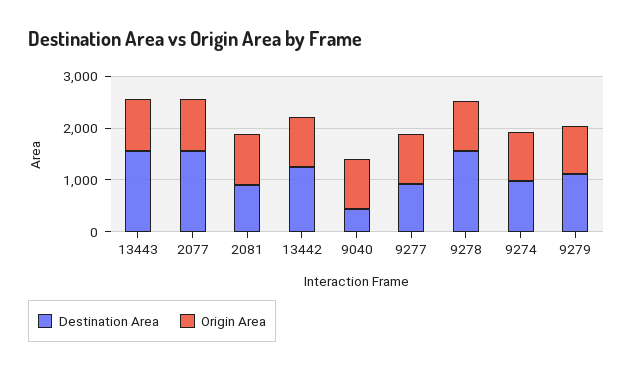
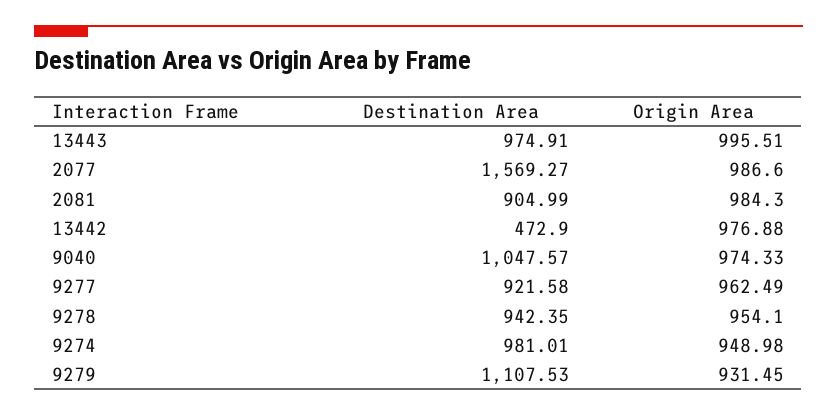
Destination Area, 13443: 1600 -> 974.91
Destination Area, 13442: 1200 -> 472.9
Destination Area, 9040: 400 -> 1047.57
Destination Area, 9278: 1600 -> 942.35

